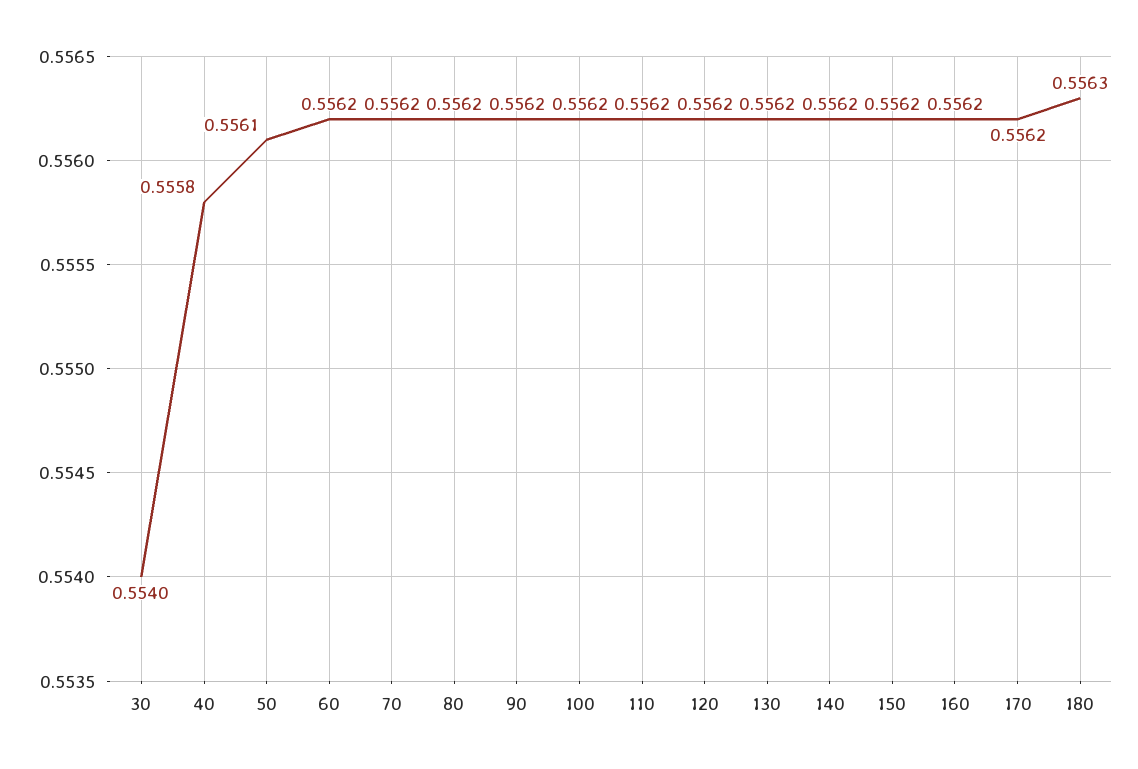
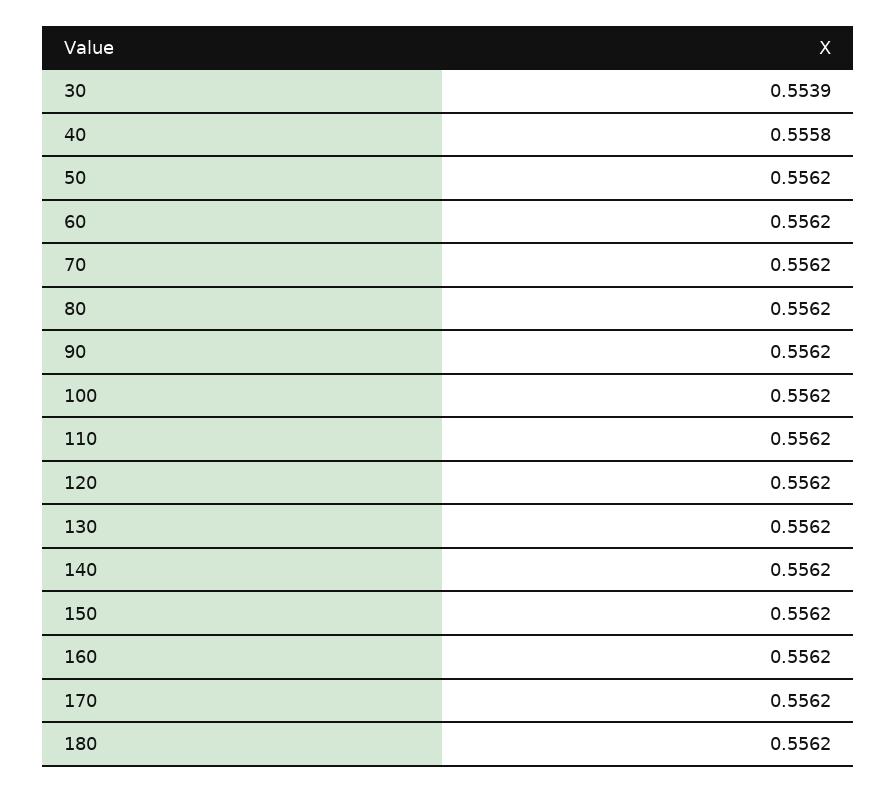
30: 0.554 -> 0.5539
50: 0.5561 -> 0.5562
180: 0.5563 -> 0.5562

